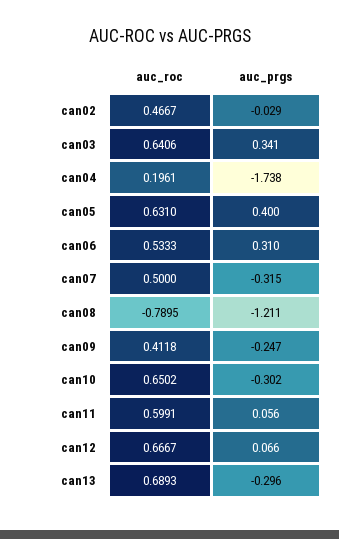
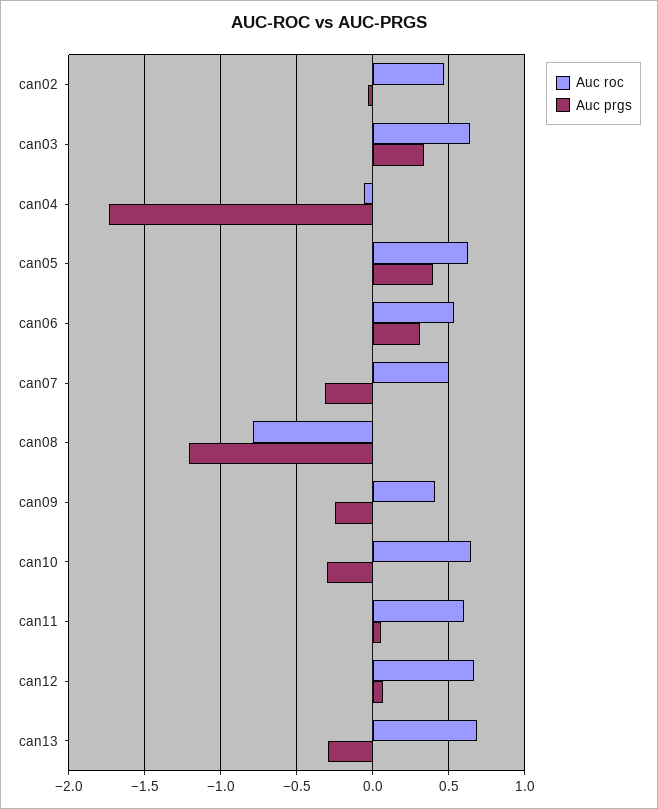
auc_roc, can04: 0.1961 -> -0.05

